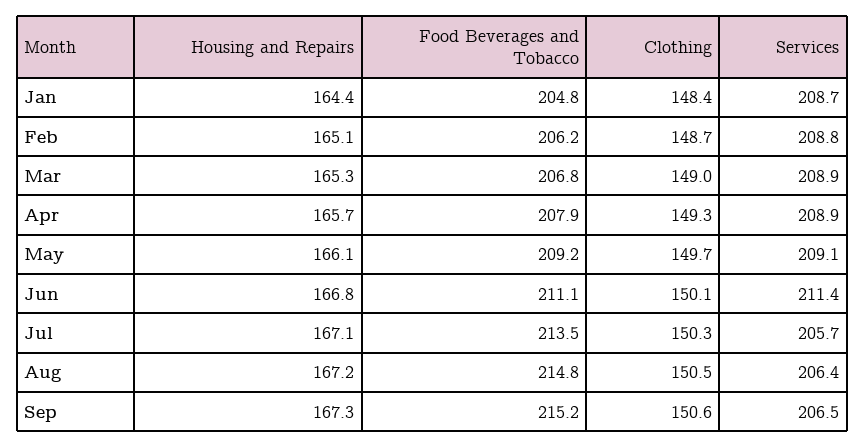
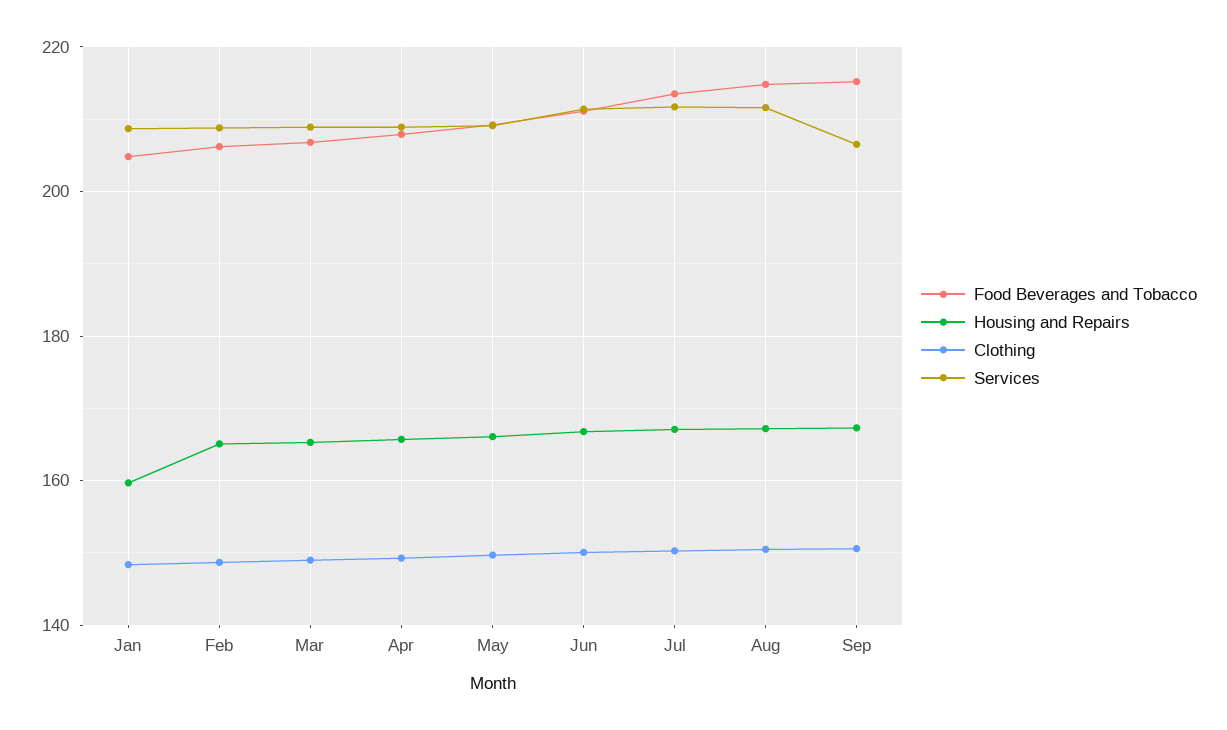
Housing and Repairs, Jan: 164.4 -> 160
Services, Jul: 205.7 -> 212
Services, Aug: 206.4 -> 212

